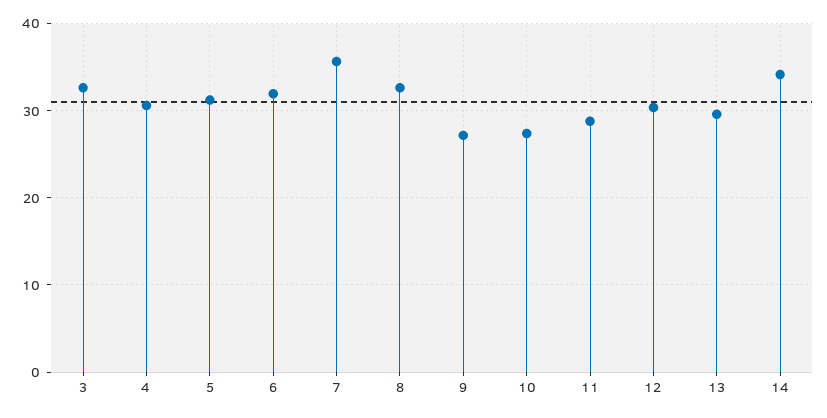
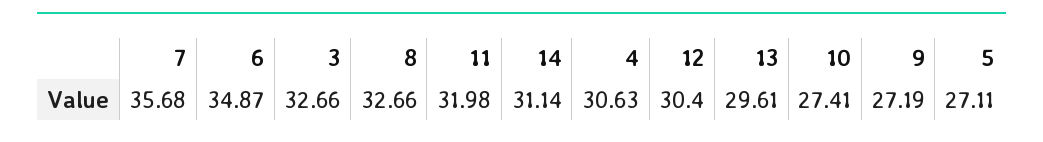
5: 31 -> 27.11
6: 32 -> 34.87
11: 29 -> 31.98
14: 34 -> 31.14

